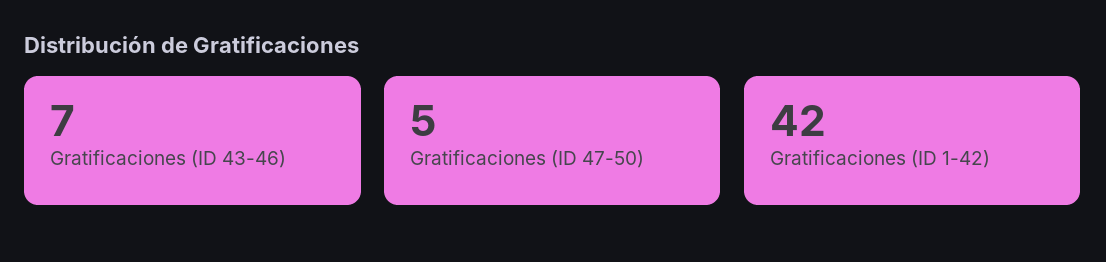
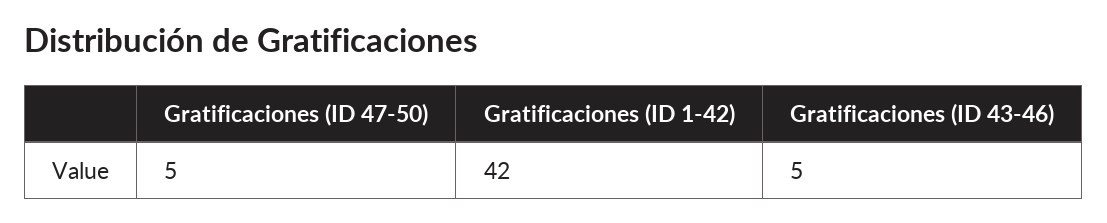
Gratificaciones (ID 43-46): 7 -> 5

